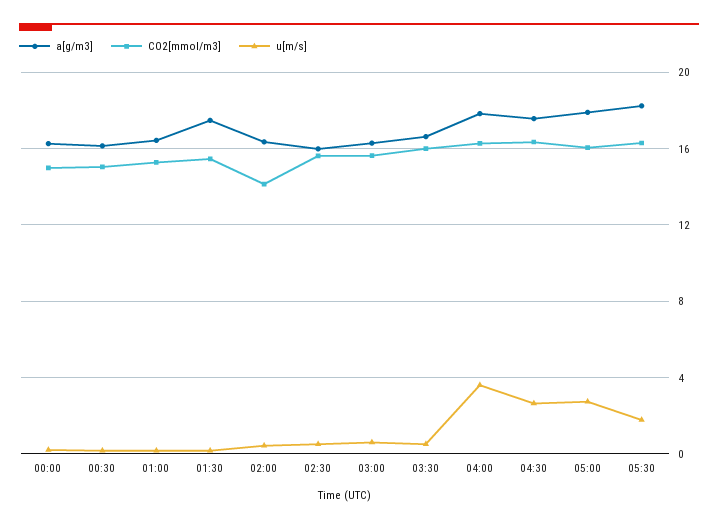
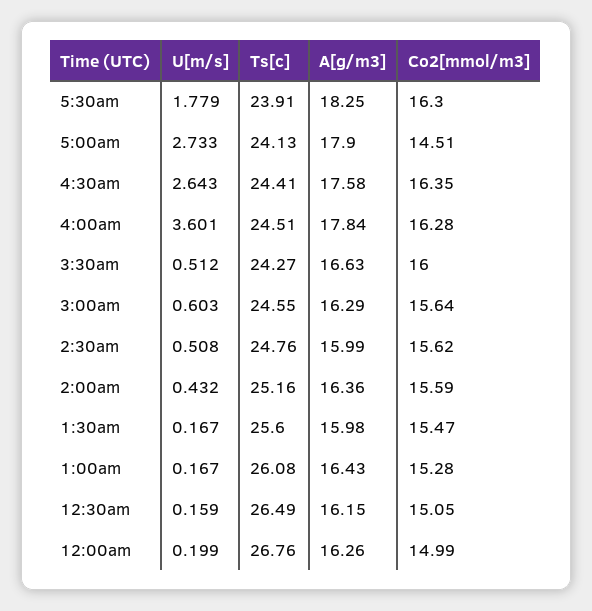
a[g/m3], 01:30: 17.5 -> 15.98
CO2[mmol/m3], 02:00: 14 -> 15.59
CO2[mmol/m3], 05:00: 16 -> 14.51
Ts[c], 05:30: none -> 23.91
Ts[c], 05:00: none -> 24.13
Ts[c], 04:30: none -> 24.41
Ts[c], 04:00: none -> 24.51
Ts[c], 03:30: none -> 24.27
Ts[c], 03:00: none -> 24.55
Ts[c], 02:30: none -> 24.76
Ts[c], 02:00: none -> 25.16
Ts[c], 01:30: none -> 25.6
Ts[c], 01:00: none -> 26.08
Ts[c], 00:30: none -> 26.49
Ts[c], 00:00: none -> 26.76

